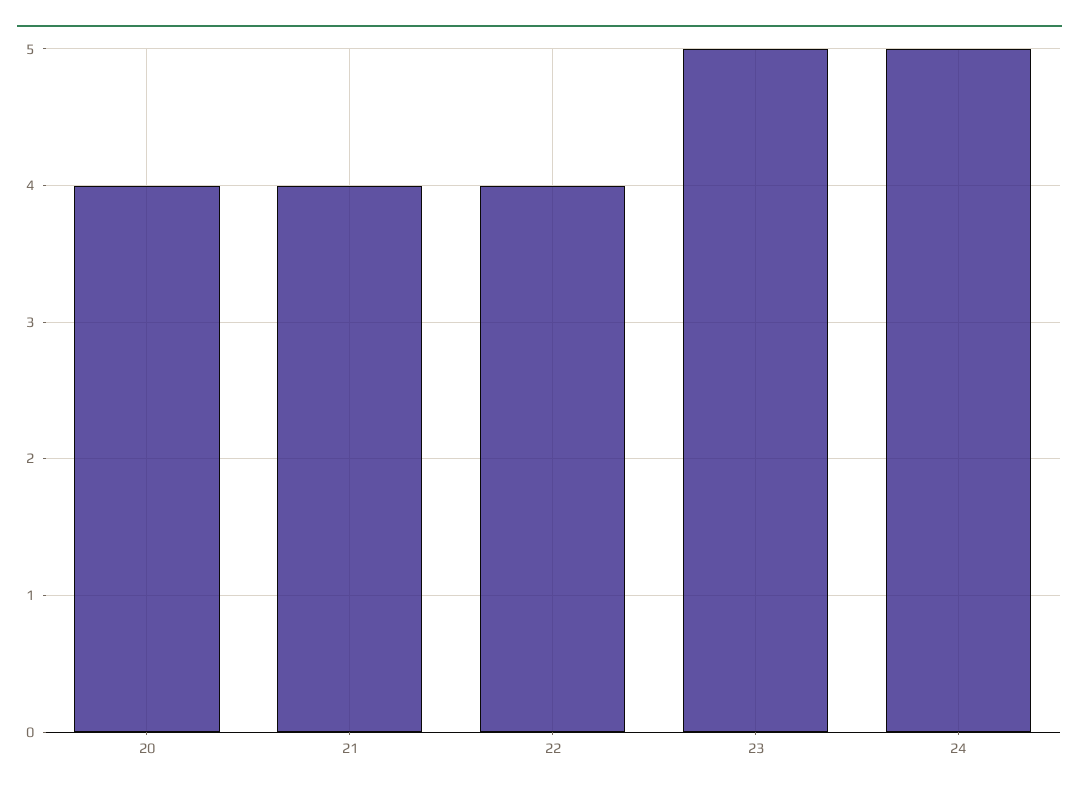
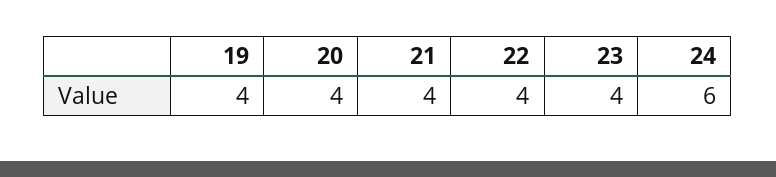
23: 5 -> 4
24: 5 -> 6
19: none -> 4

